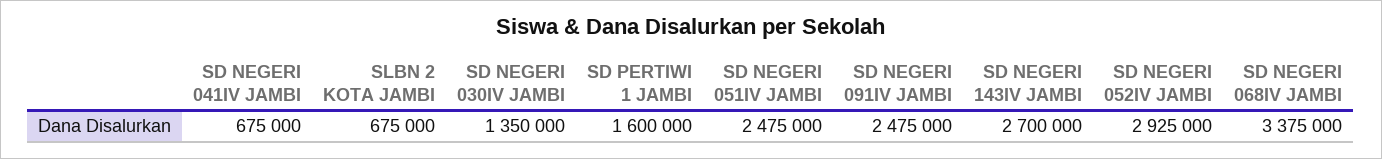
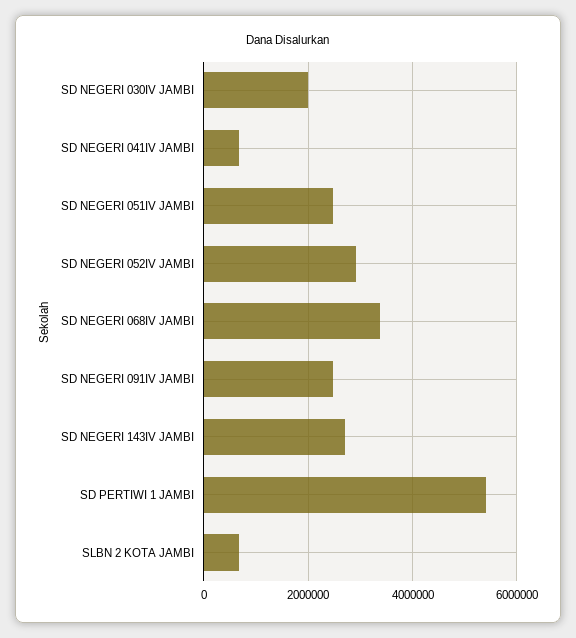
SD NEGERI 030IV JAMBI: 1350000 -> 2000000
SD PERTIWI 1 JAMBI: 1600000 -> 5400000

